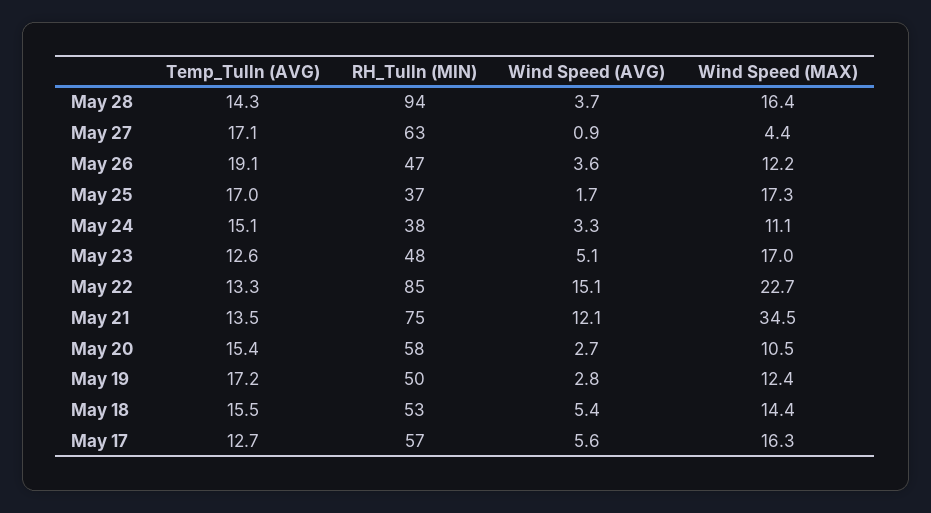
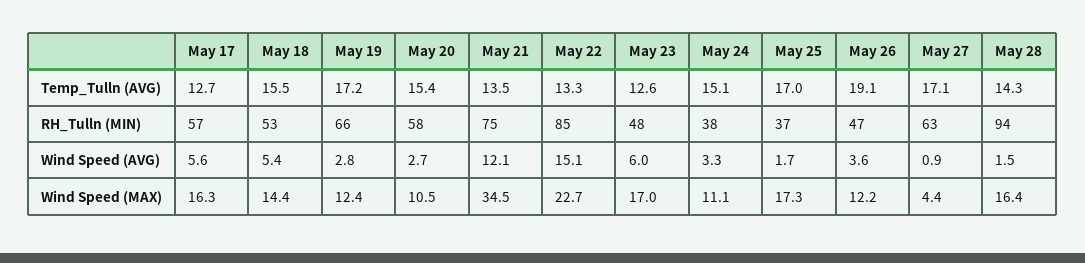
Wind Speed (AVG), May 28: 3.7 -> 1.5
Wind Speed (AVG), May 23: 5.1 -> 6
RH_Tulln (MIN), May 19: 50 -> 66

